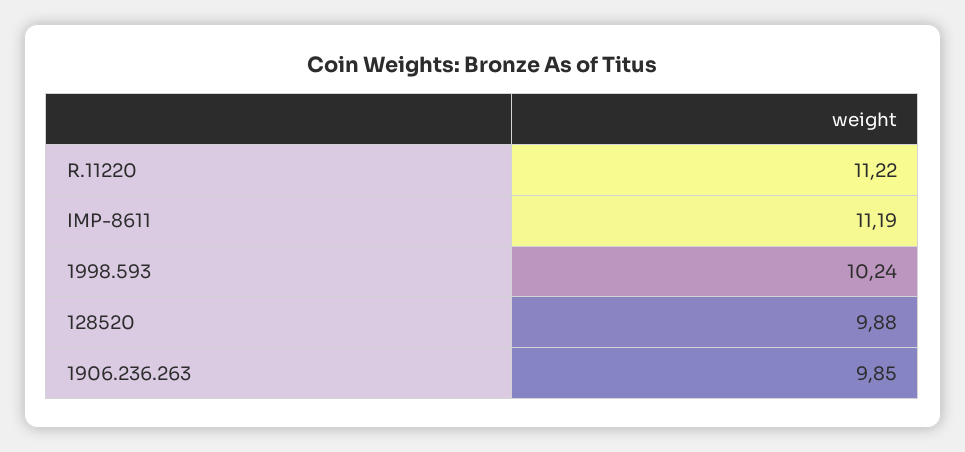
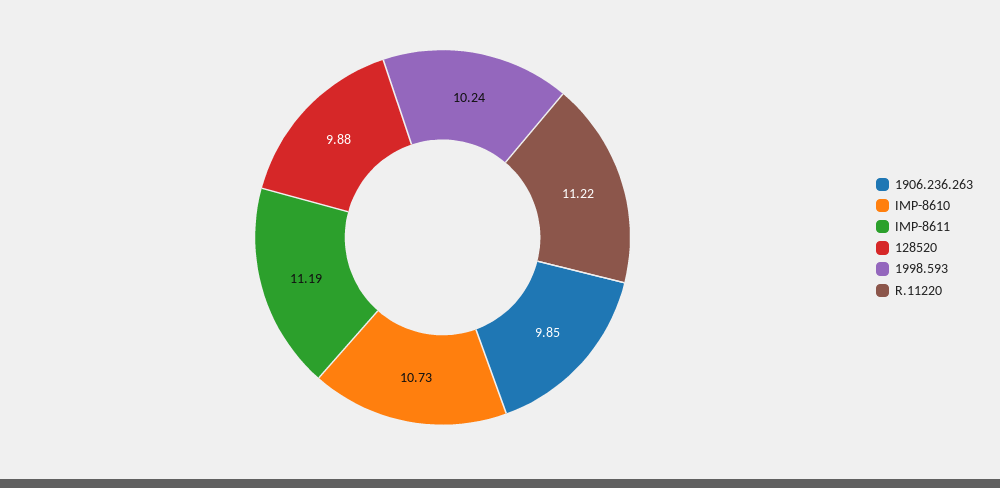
IMP-8610: none -> 10.73

